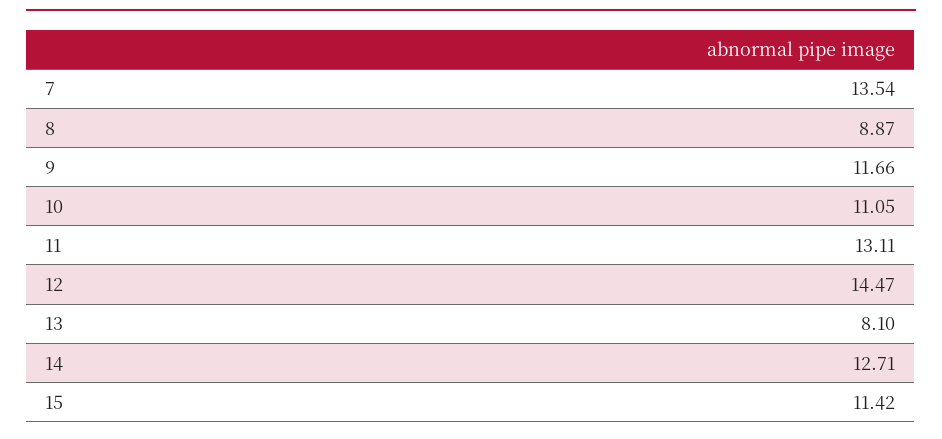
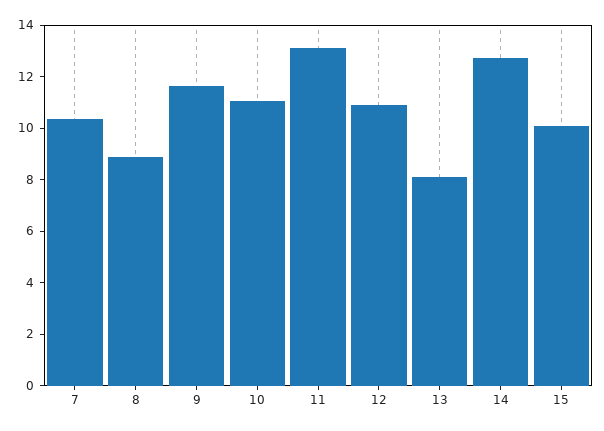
7: 13.54 -> 10.5
12: 14.47 -> 11
15: 11.42 -> 10

